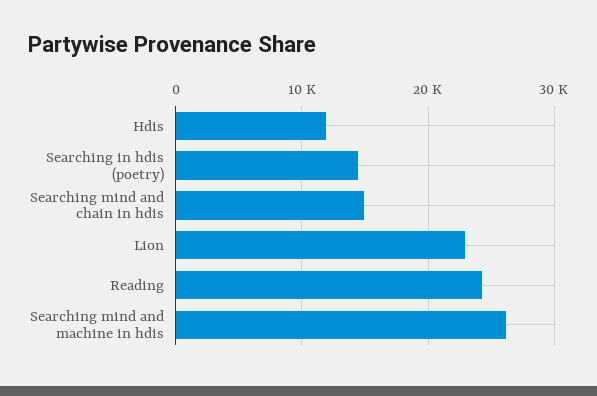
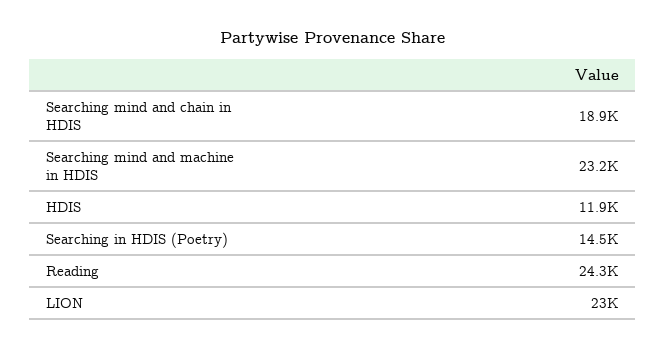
Searching mind and chain in hdis: 15000 -> 18900
Searching mind and machine in hdis: 26000 -> 23200

